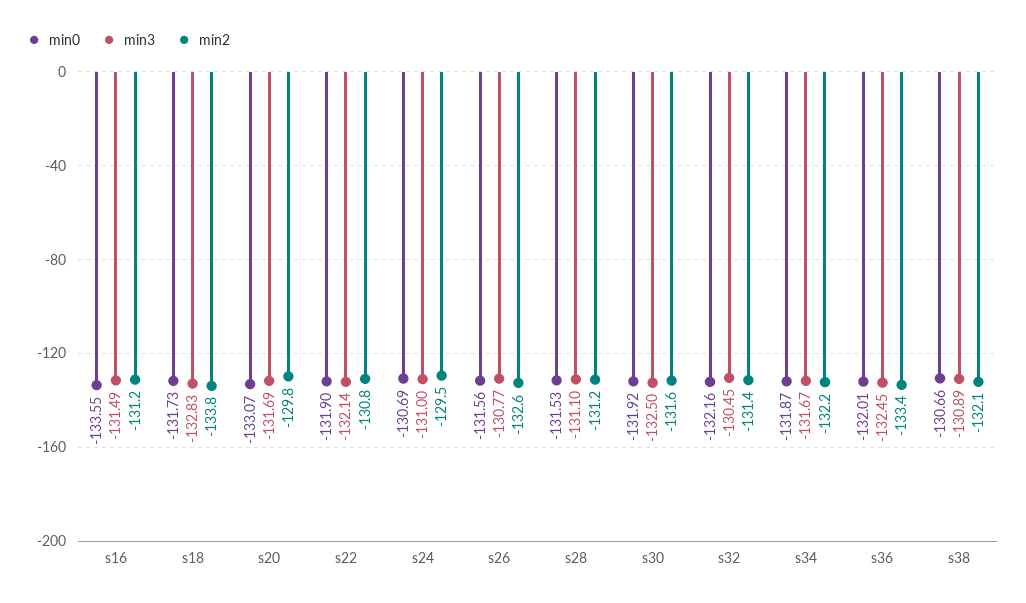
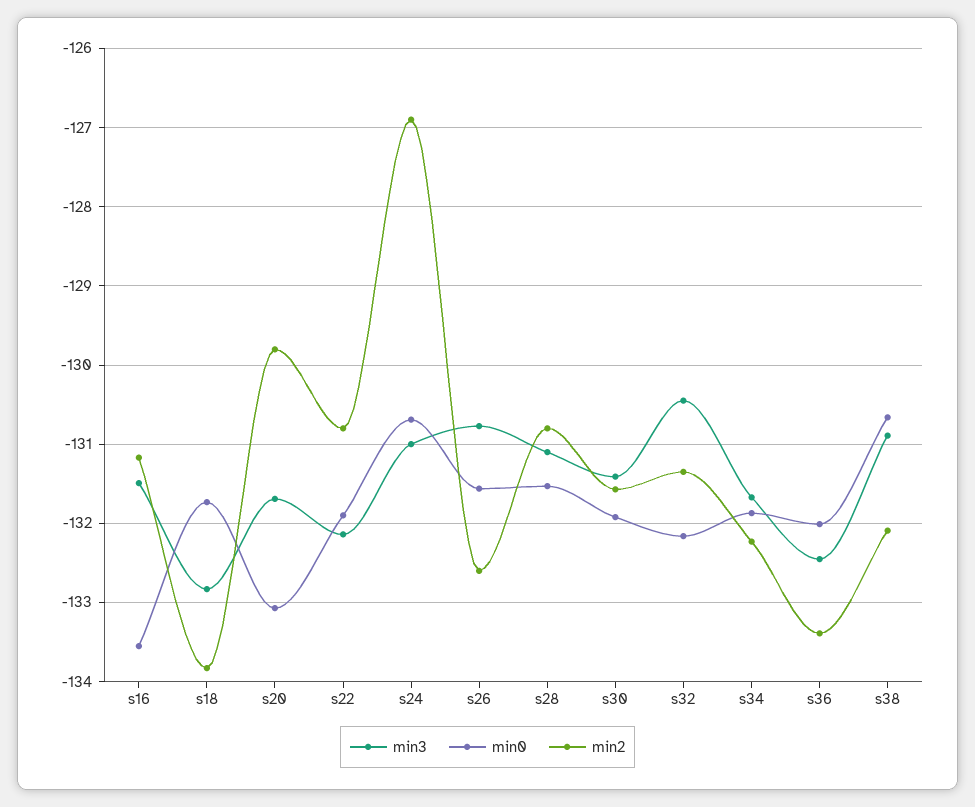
min2, s24: -129.5 -> -126.9
min2, s28: -131.2 -> -130.8
min3, s30: -132.5 -> -131.4

